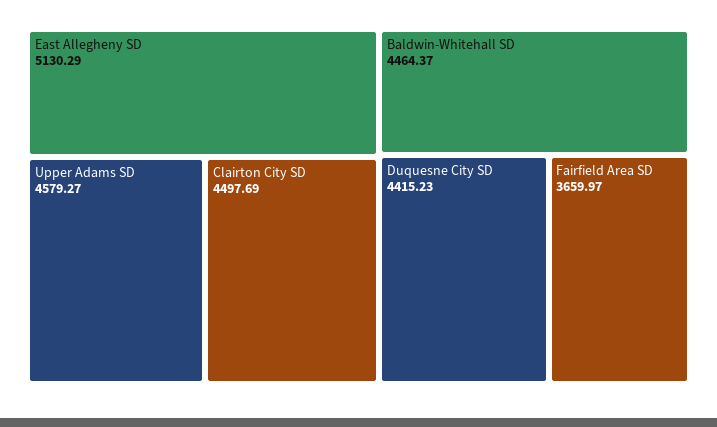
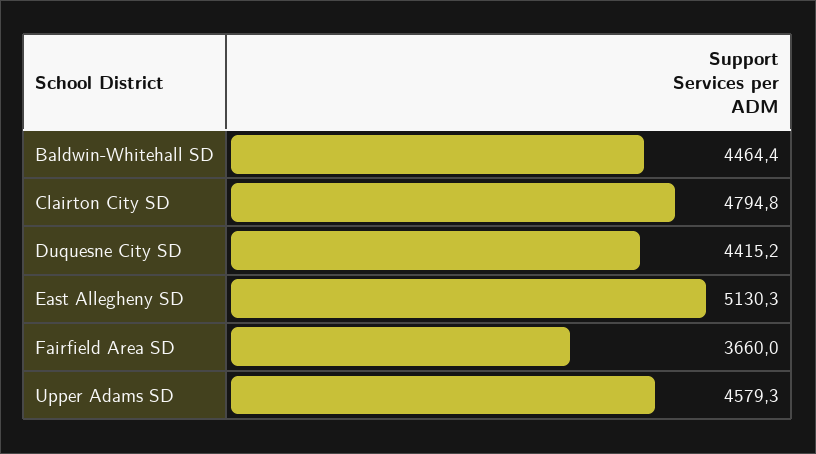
Clairton City SD: 4497.69 -> 4794.8

